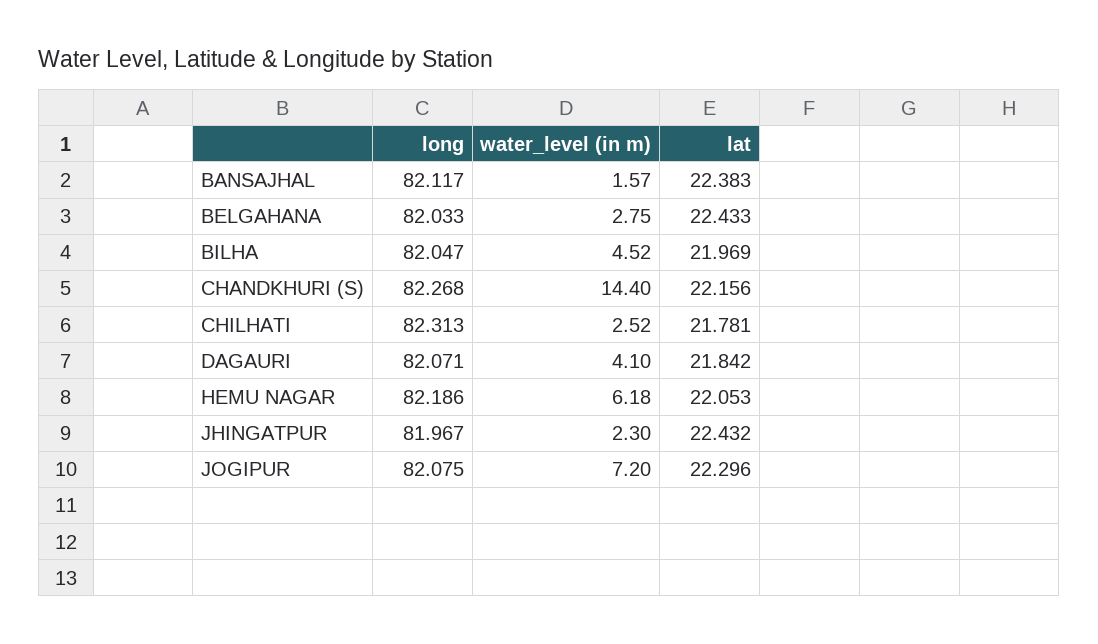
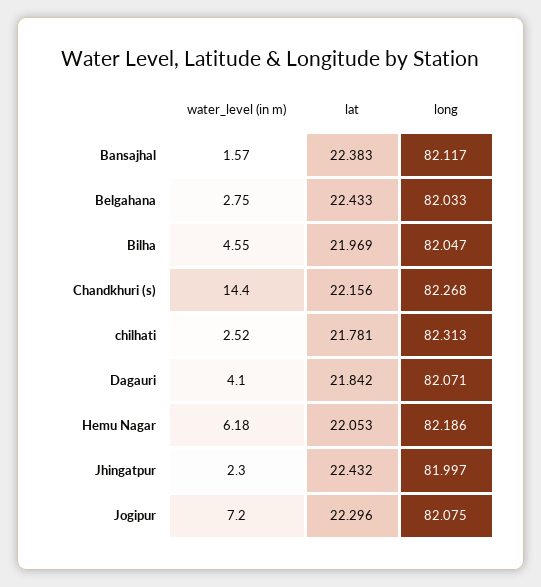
water_level (in m), BILHA: 4.52 -> 4.55
long, JHINGATPUR: 81.967 -> 81.997

